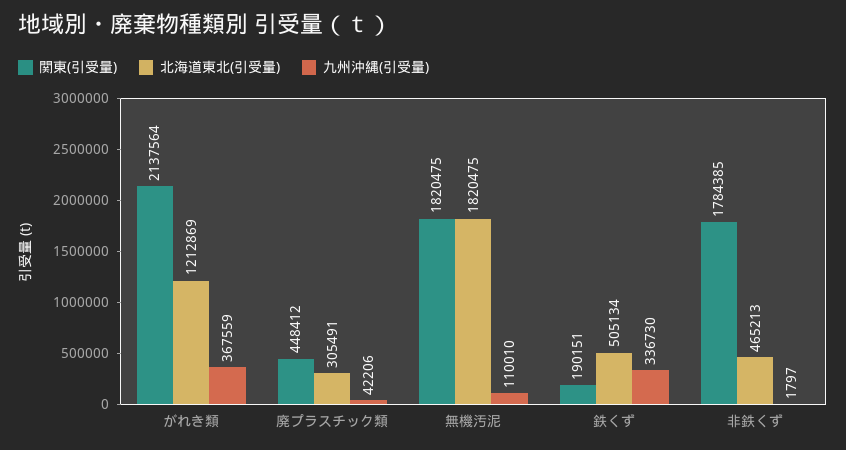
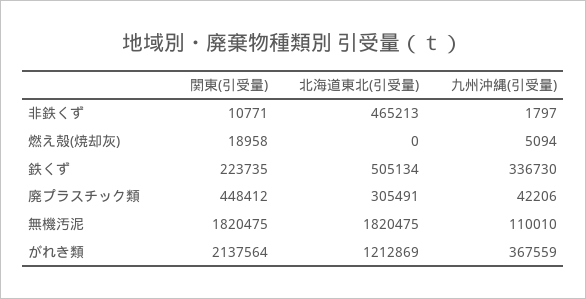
関東(引受量), 鉄くず: 190151 -> 223735
関東(引受量), 非鉄くず: 1784385 -> 10771
関東(引受量), 燃え殻(焼却灰): none -> 18958
北海道東北(引受量), 燃え殻(焼却灰): none -> 0
九州沖縄(引受量), 燃え殻(焼却灰): none -> 5094

